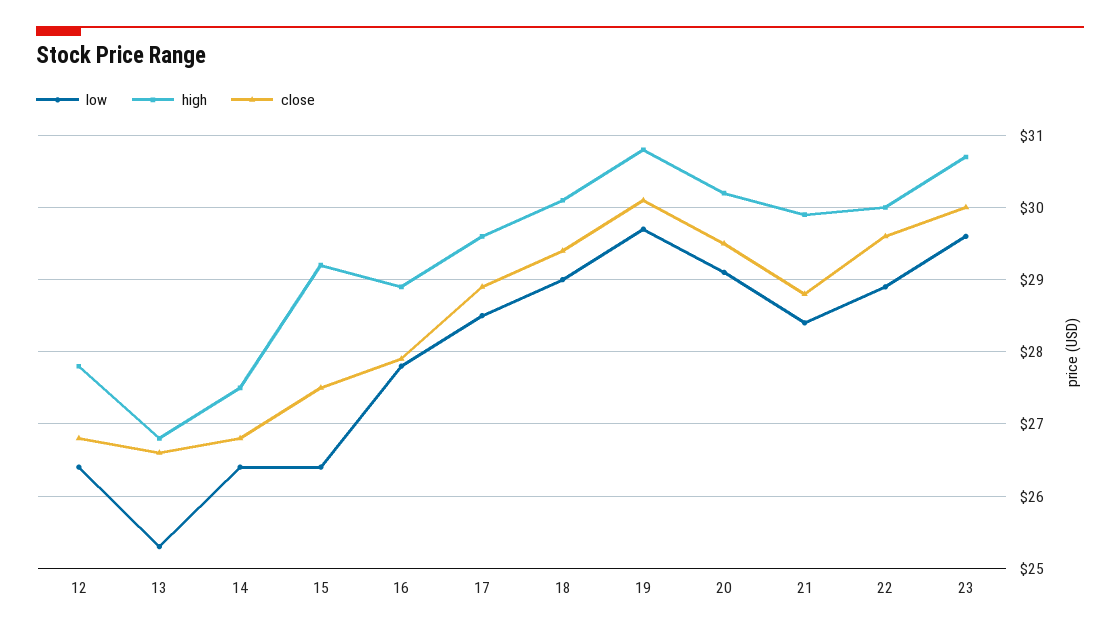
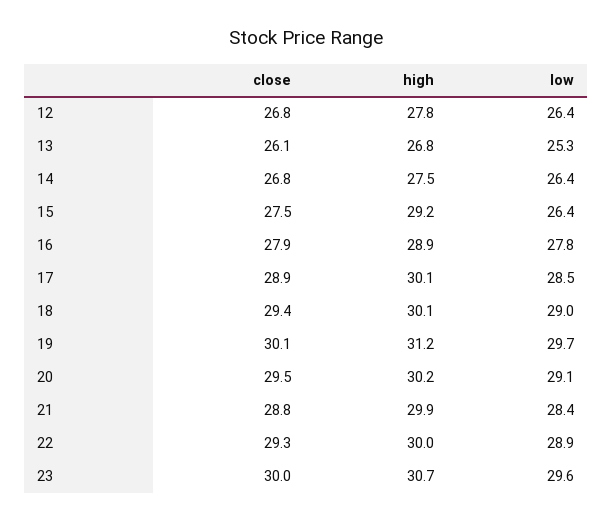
close, 13: 26.6 -> 26.1
high, 17: 29.6 -> 30.1
high, 19: 30.8 -> 31.2
close, 22: 29.6 -> 29.3

